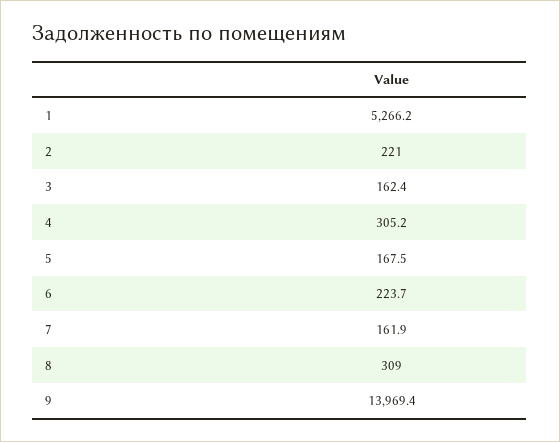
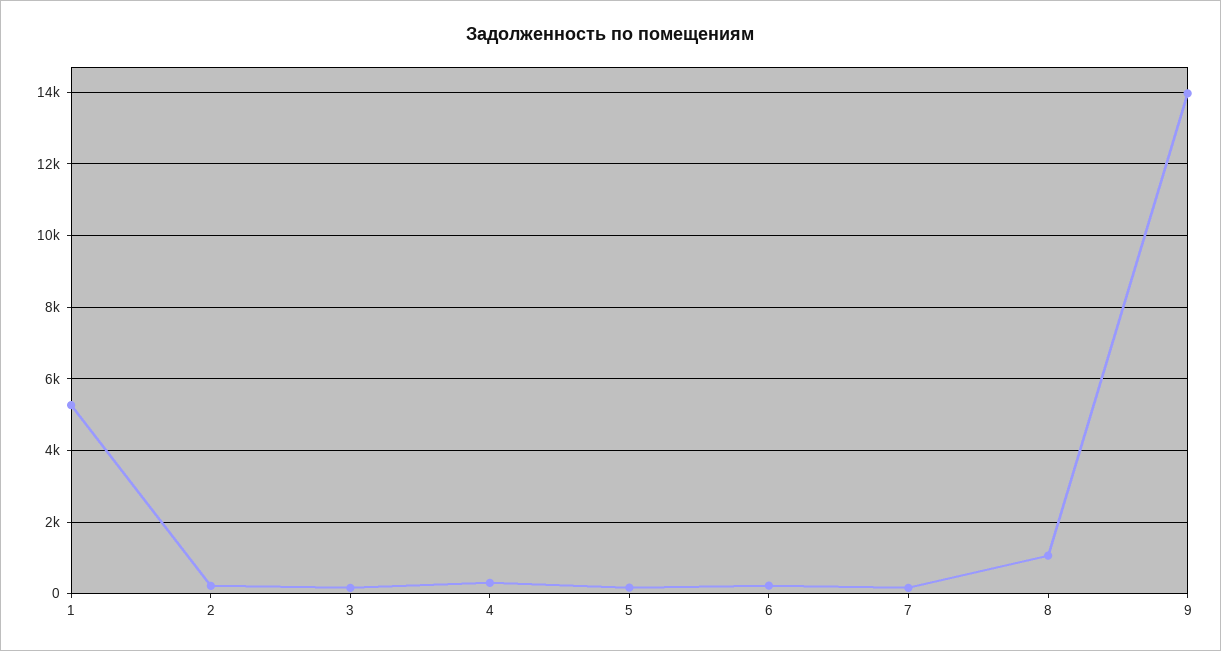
8: 309 -> 1000

